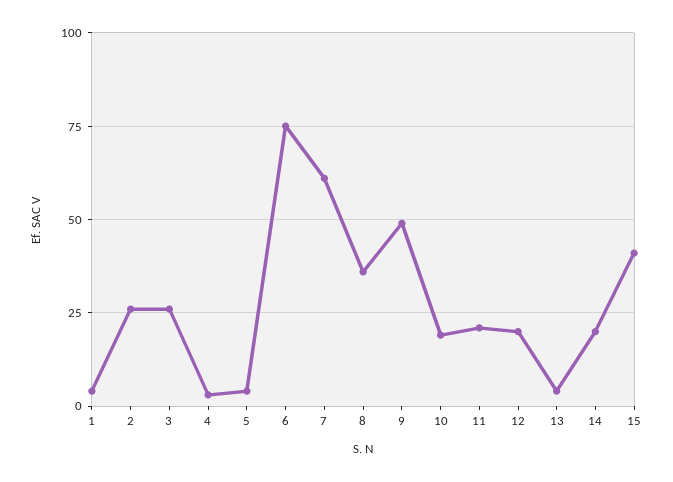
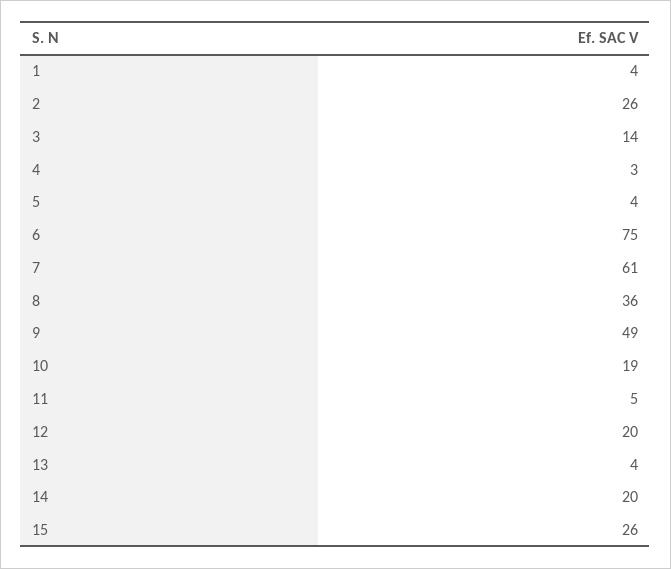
3: 25 -> 14
11: 20 -> 5
15: 40 -> 26

